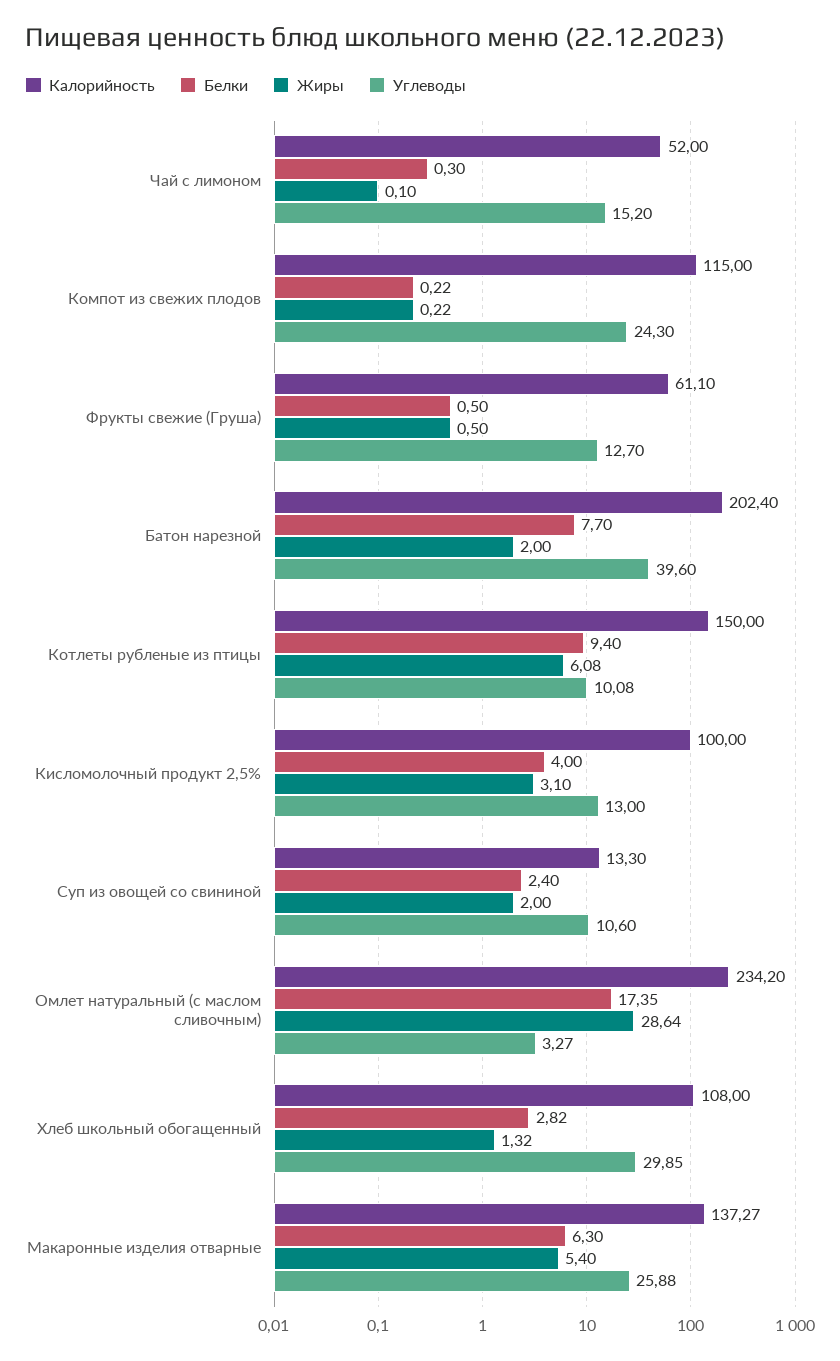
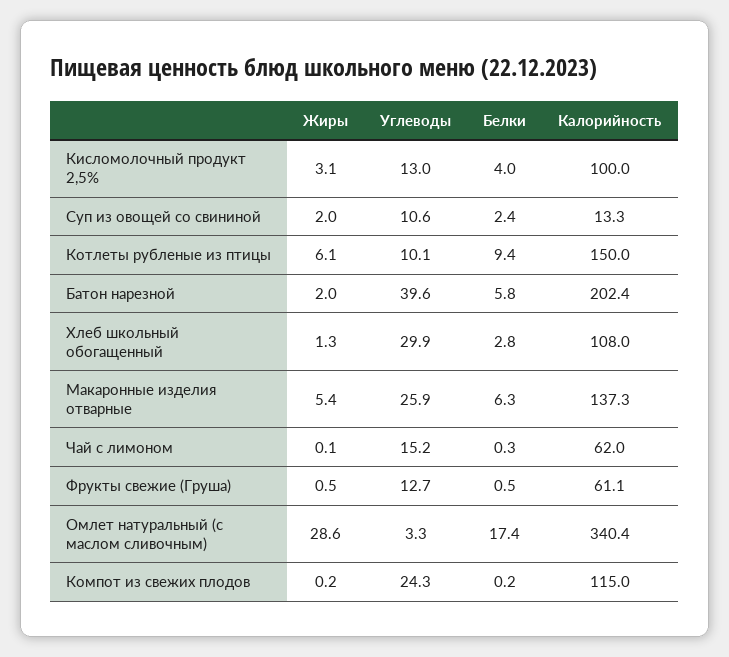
Калорийность, Чай с лимоном: 52 -> 62
Белки, Батон нарезной: 7.7 -> 5.8
Калорийность, Омлет натуральный (с маслом сливочным): 234.2 -> 340.4

